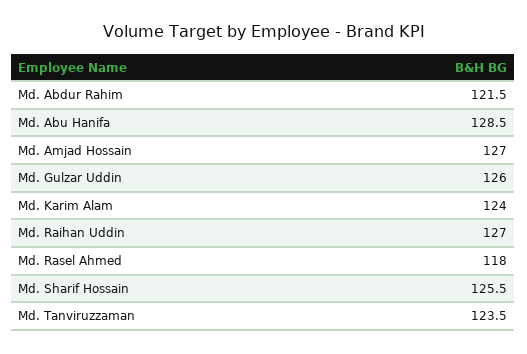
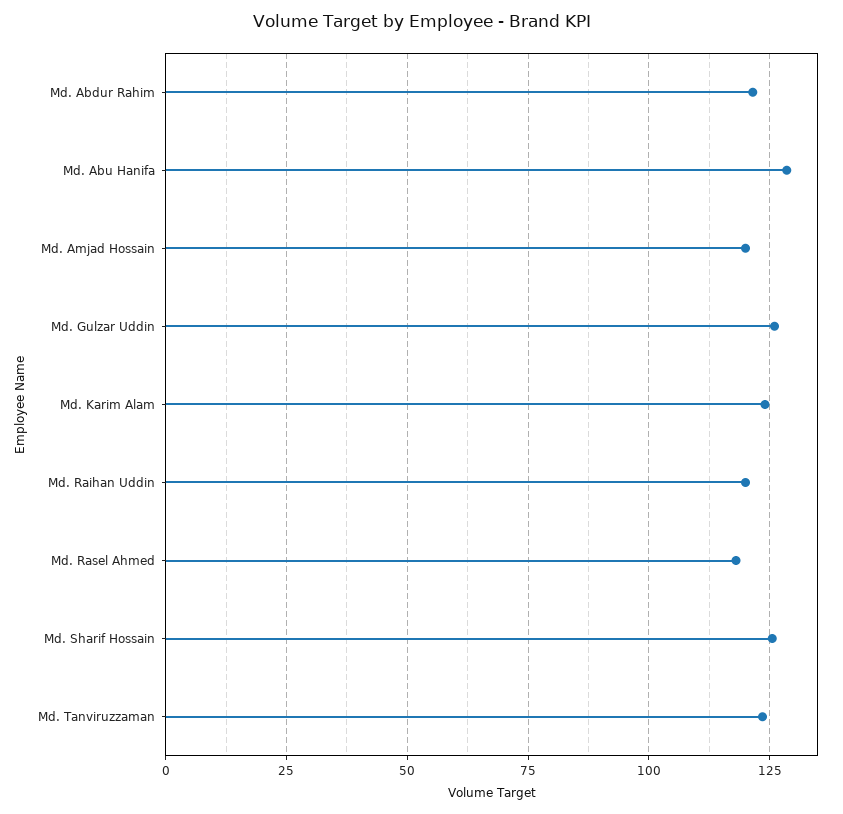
Md. Amjad Hossain: 127 -> 120
Md. Raihan Uddin: 127 -> 120

